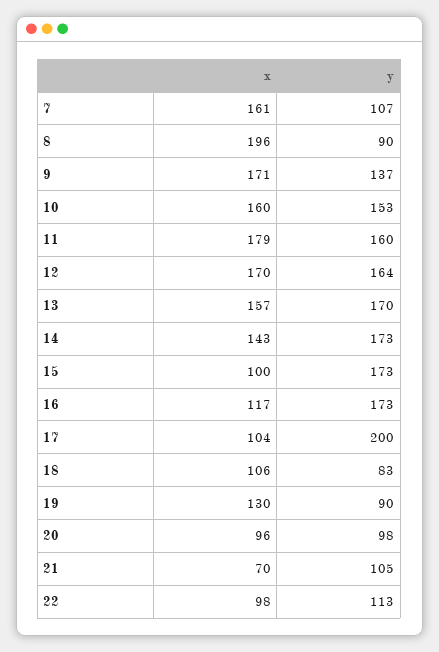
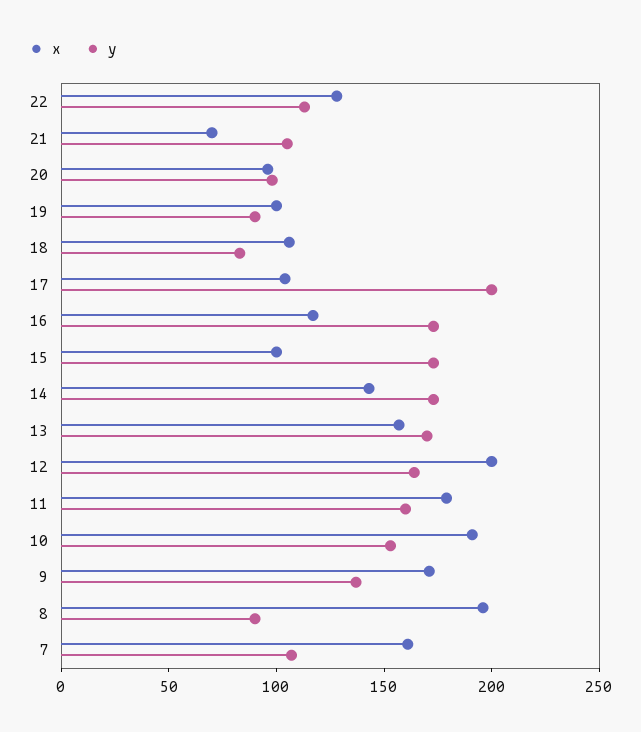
x, 10: 160 -> 190
x, 12: 170 -> 200
x, 19: 130 -> 100
x, 22: 98 -> 130

